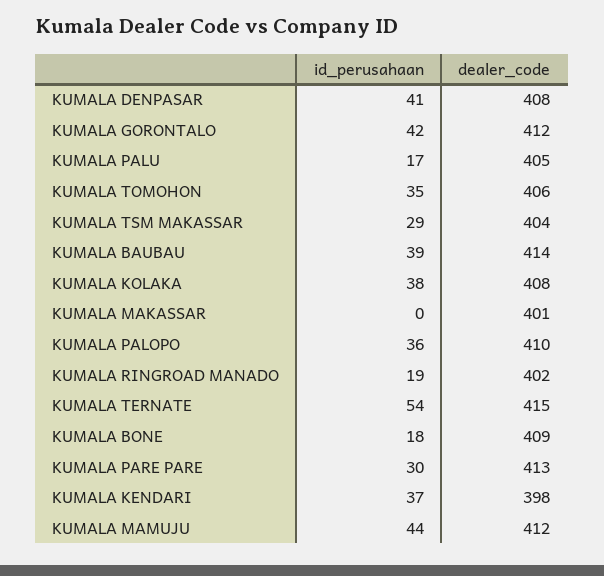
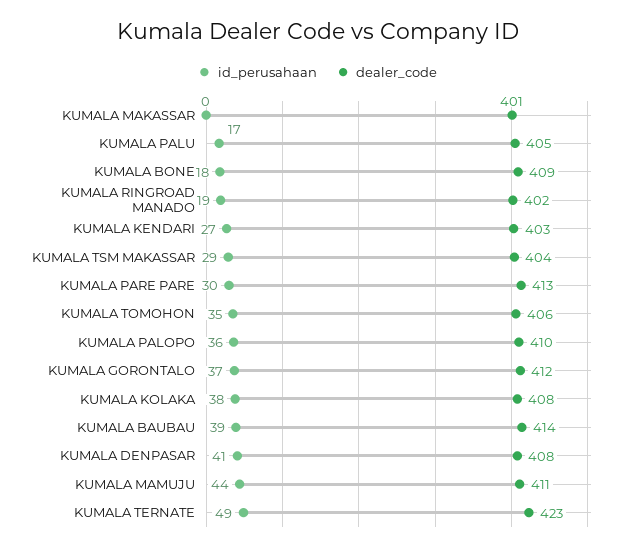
id_perusahaan, KUMALA GORONTALO: 42 -> 37
id_perusahaan, KUMALA TERNATE: 54 -> 49
dealer_code, KUMALA TERNATE: 415 -> 423
id_perusahaan, KUMALA KENDARI: 37 -> 27
dealer_code, KUMALA KENDARI: 398 -> 403
dealer_code, KUMALA MAMUJU: 412 -> 411

